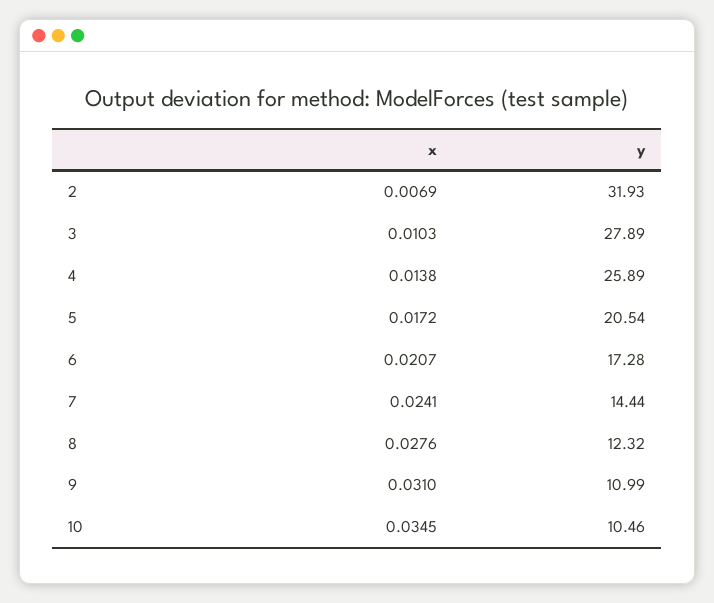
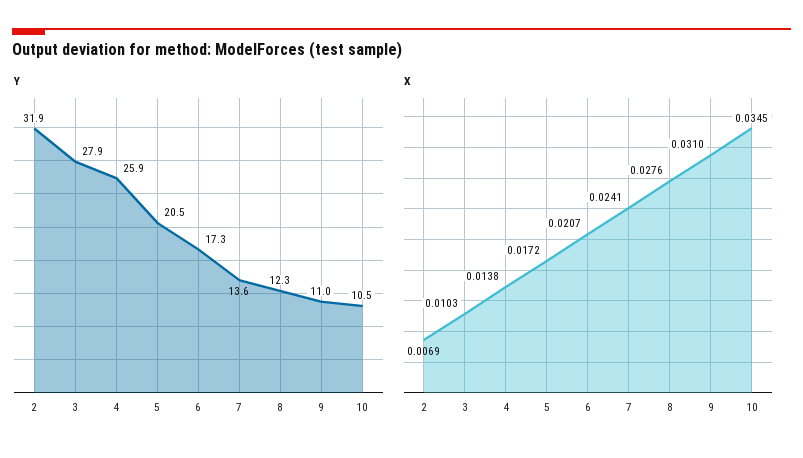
y, 7: 14.44 -> 13.6

